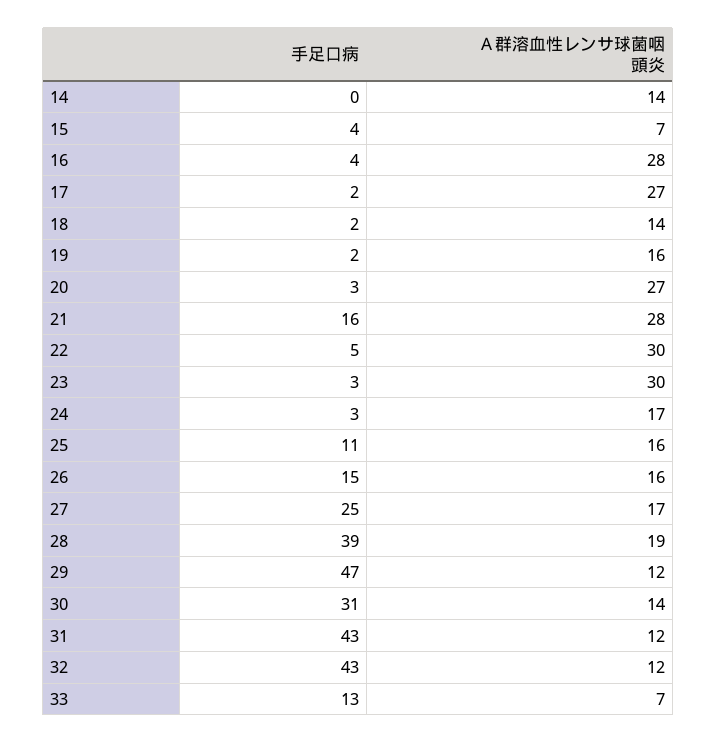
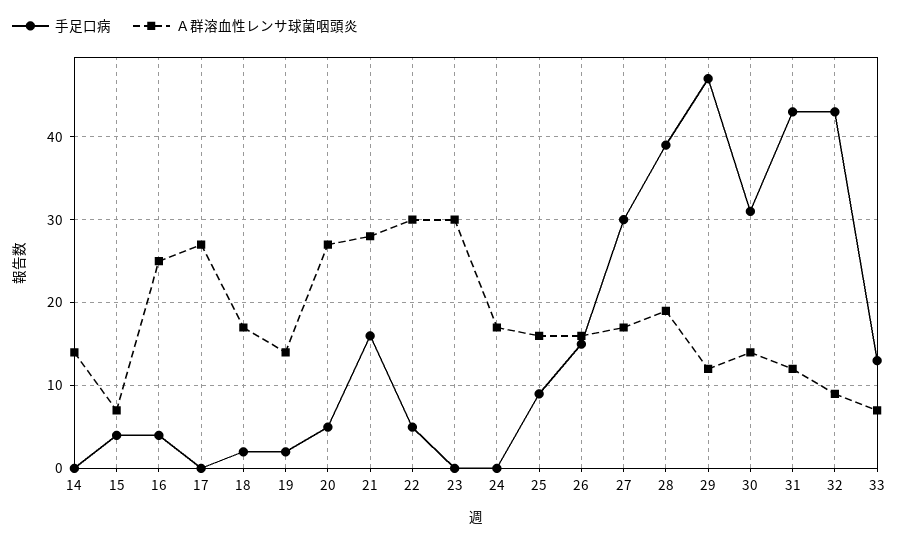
Ａ群溶血性レンサ球菌咽頭炎, 16: 28 -> 25
手足口病, 17: 2 -> 0
Ａ群溶血性レンサ球菌咽頭炎, 18: 14 -> 17
Ａ群溶血性レンサ球菌咽頭炎, 19: 16 -> 14
手足口病, 20: 3 -> 5
手足口病, 23: 3 -> 0
手足口病, 24: 3 -> 0
手足口病, 25: 11 -> 9
手足口病, 27: 25 -> 30
Ａ群溶血性レンサ球菌咽頭炎, 32: 12 -> 9

